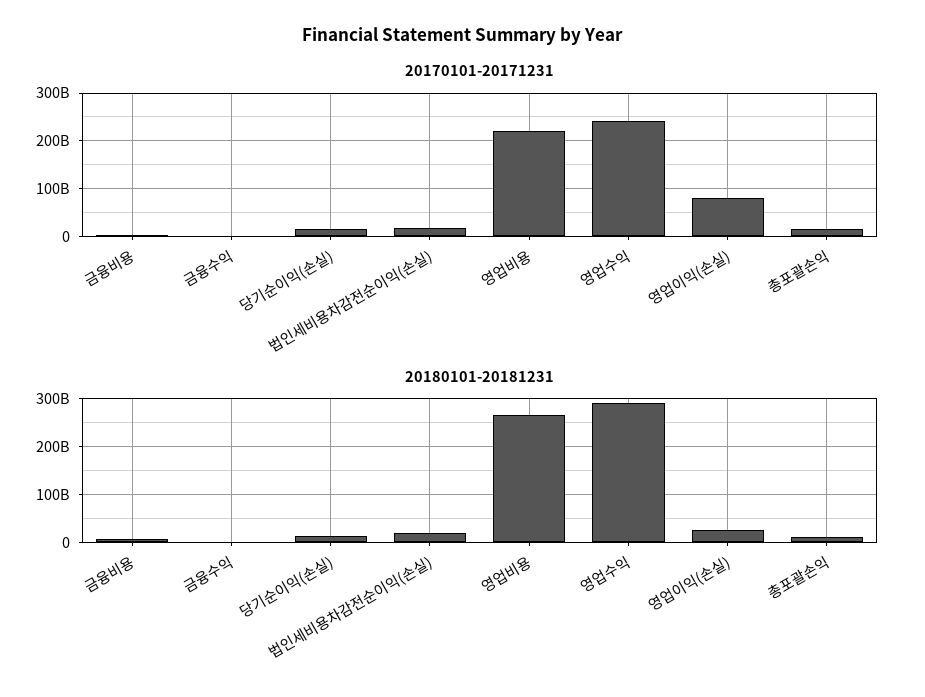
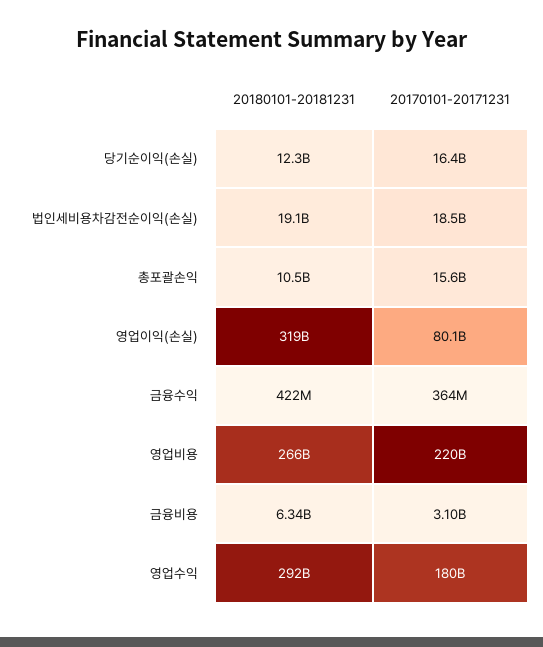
20170101-20171231, 영업수익: 240000000000 -> 180000000000
20180101-20181231, 영업이익(손실): 20000000000 -> 319000000000

